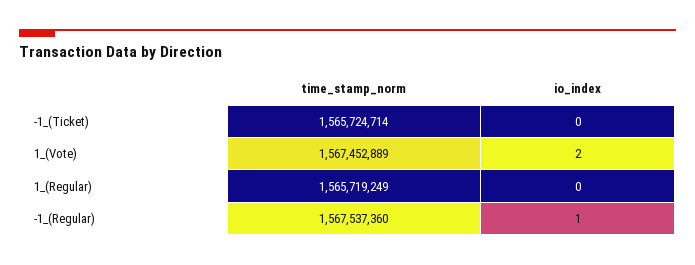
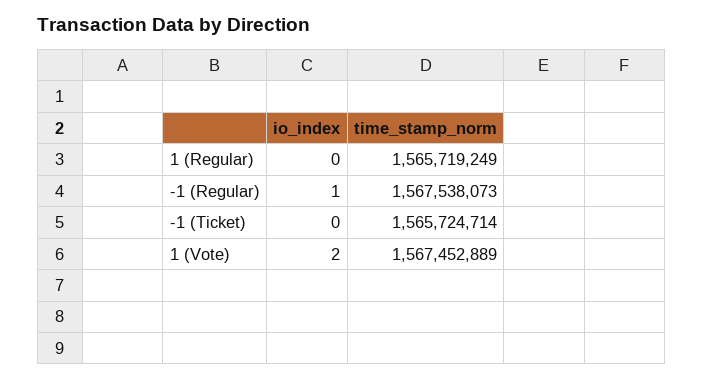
time_stamp_norm, -1_(Regular): 1567537360 -> 1567538073

